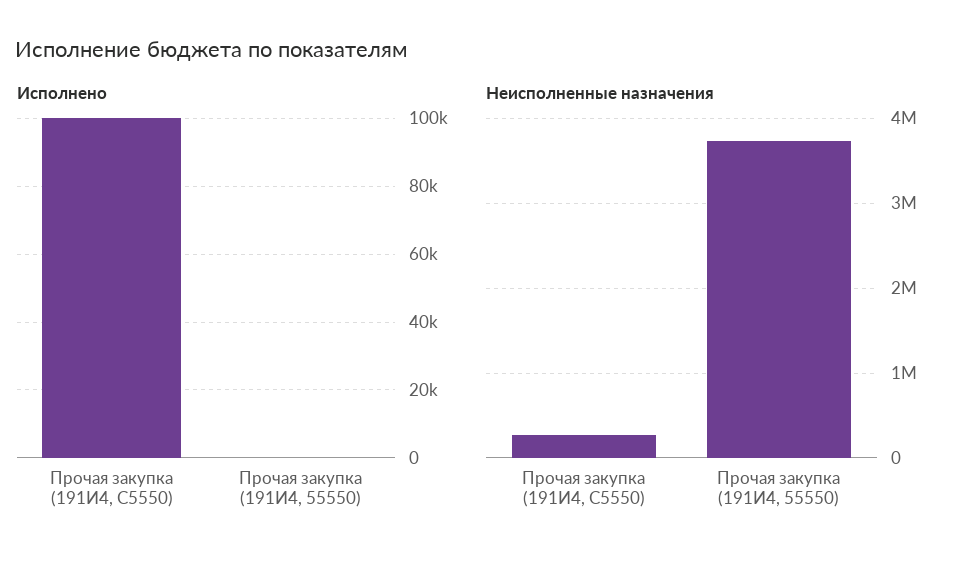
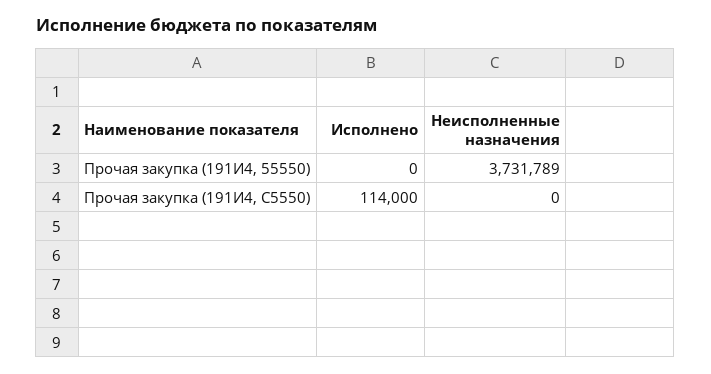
Исполнено, Прочая закупка (191И4, С5550): 100000 -> 114000
Неисполненные назначения, Прочая закупка (191И4, С5550): 300000 -> 0

